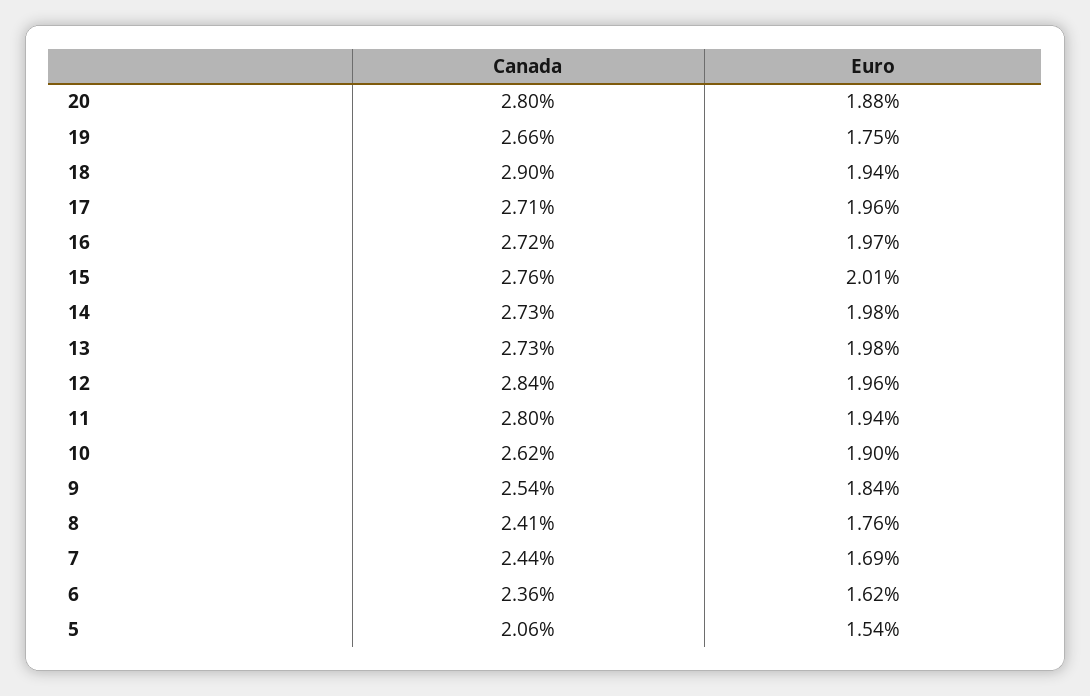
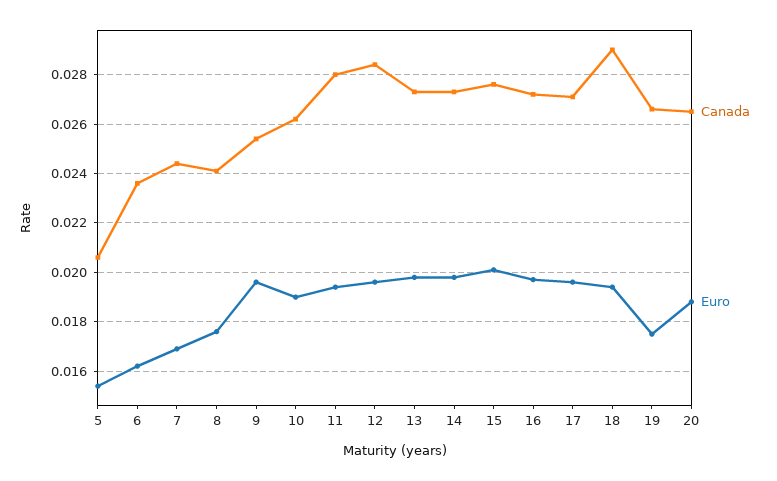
Canada, 20: 0.028 -> 0.0265
Euro, 9: 0.0184 -> 0.0195

